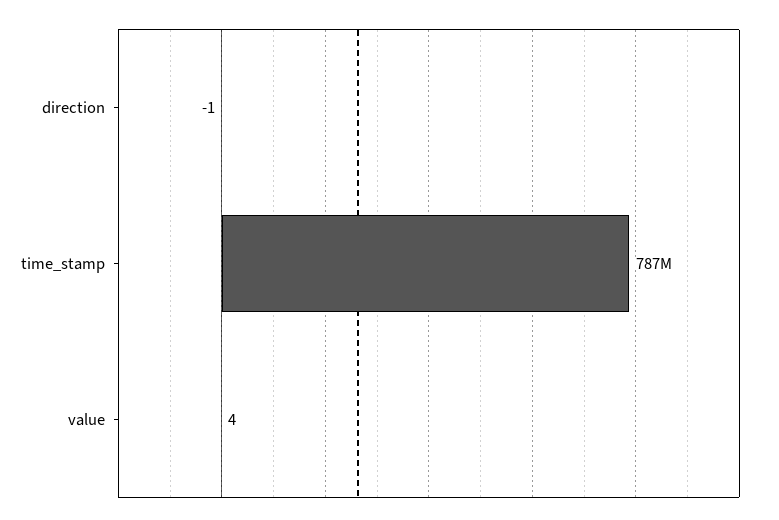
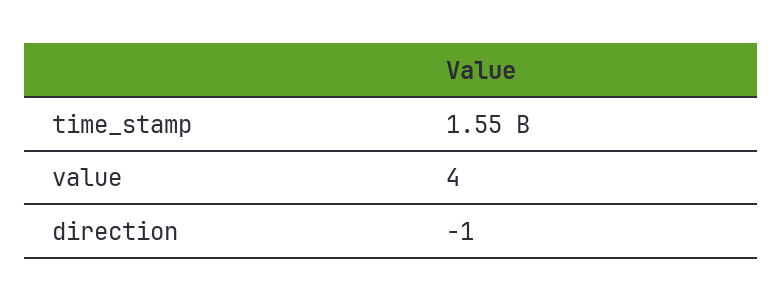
time_stamp: 787000000 -> 1550000000

